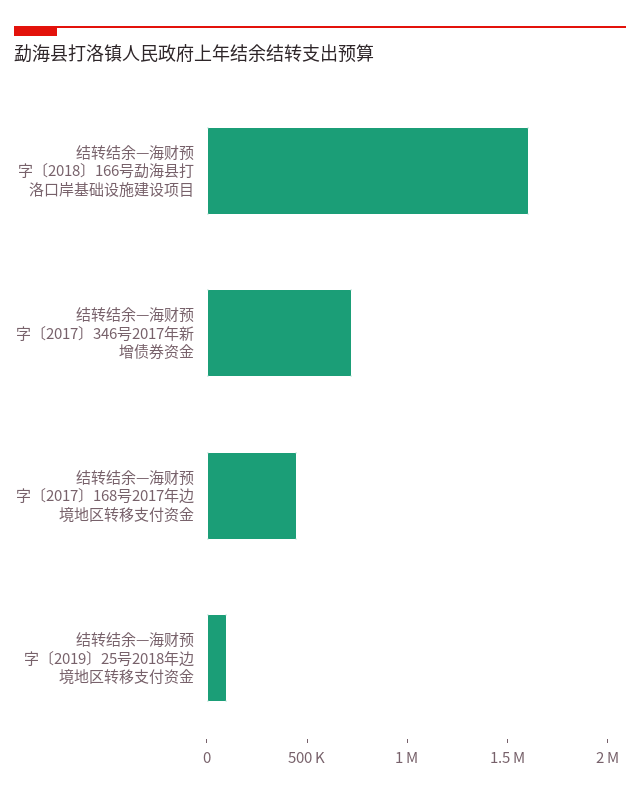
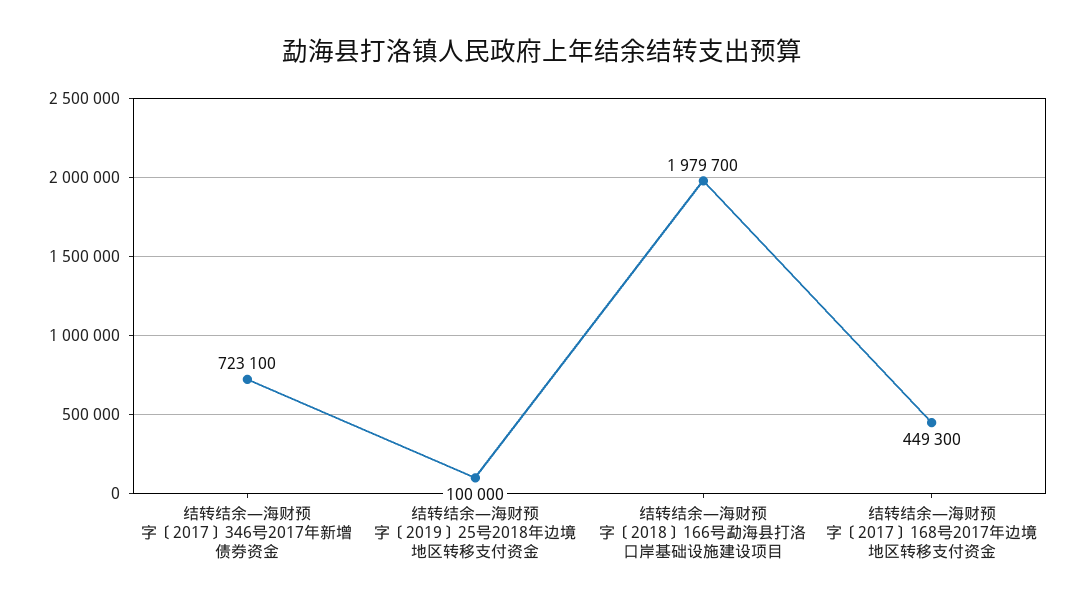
结转结余—海财预字〔2018〕166号勐海县打洛口岸基础设施建设项目: 1600000 -> 1979700

